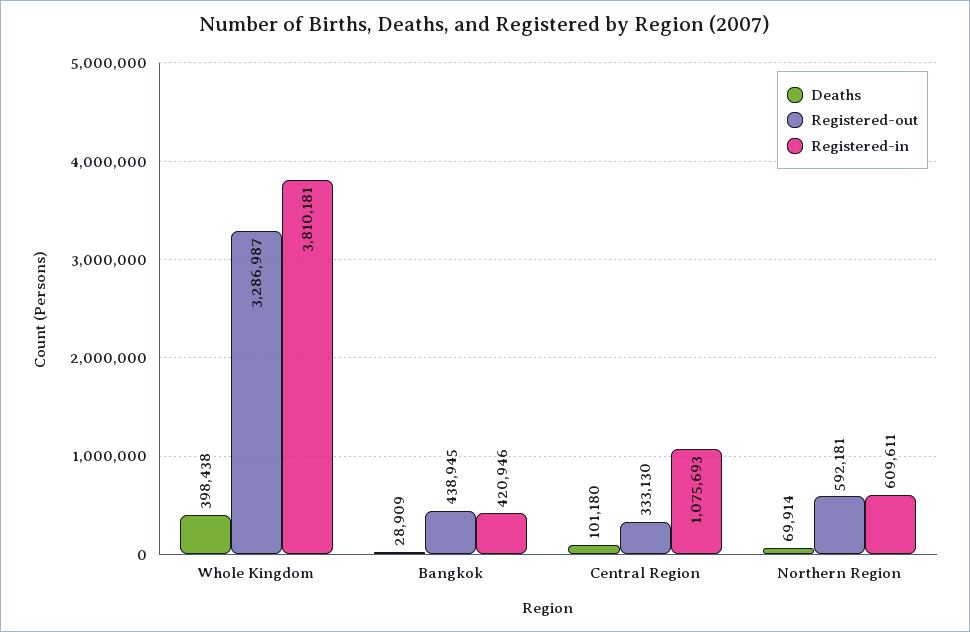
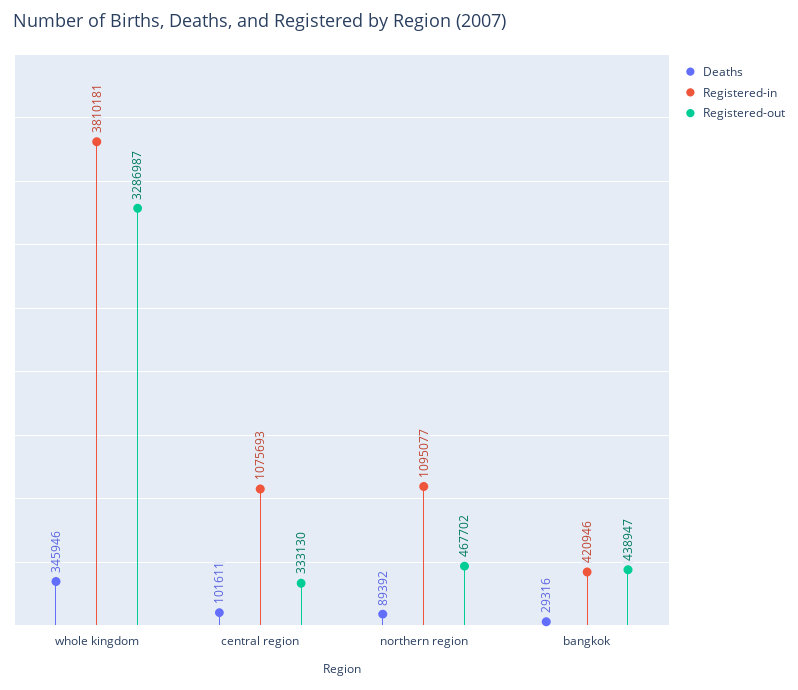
Deaths, Whole Kingdom: 398438 -> 345946
Deaths, Bangkok: 28909 -> 29316
Registered-out, Bangkok: 438945 -> 438947
Deaths, Central Region: 101180 -> 101611
Deaths, Northern Region: 69914 -> 89392
Registered-out, Northern Region: 592181 -> 467702
Registered-in, Northern Region: 609611 -> 1095077

